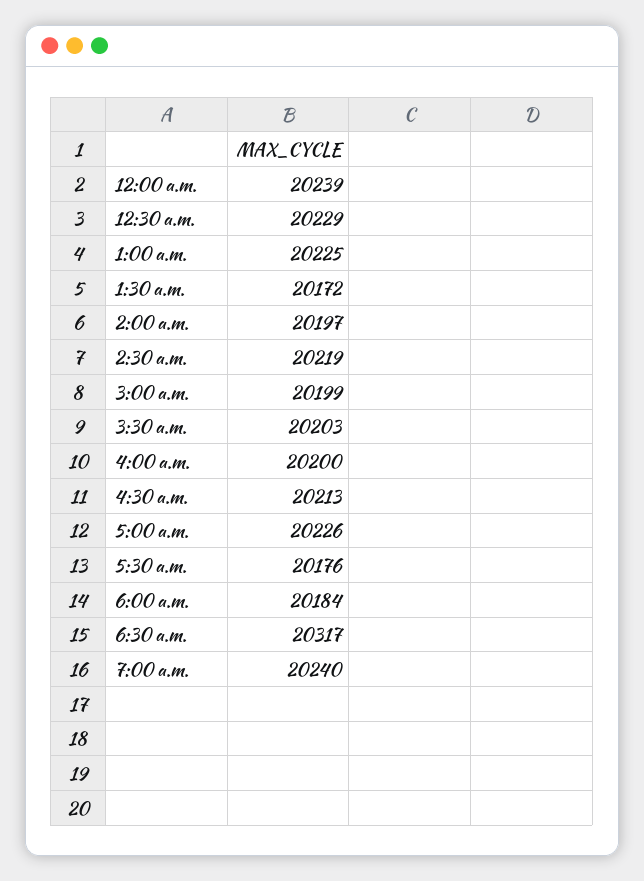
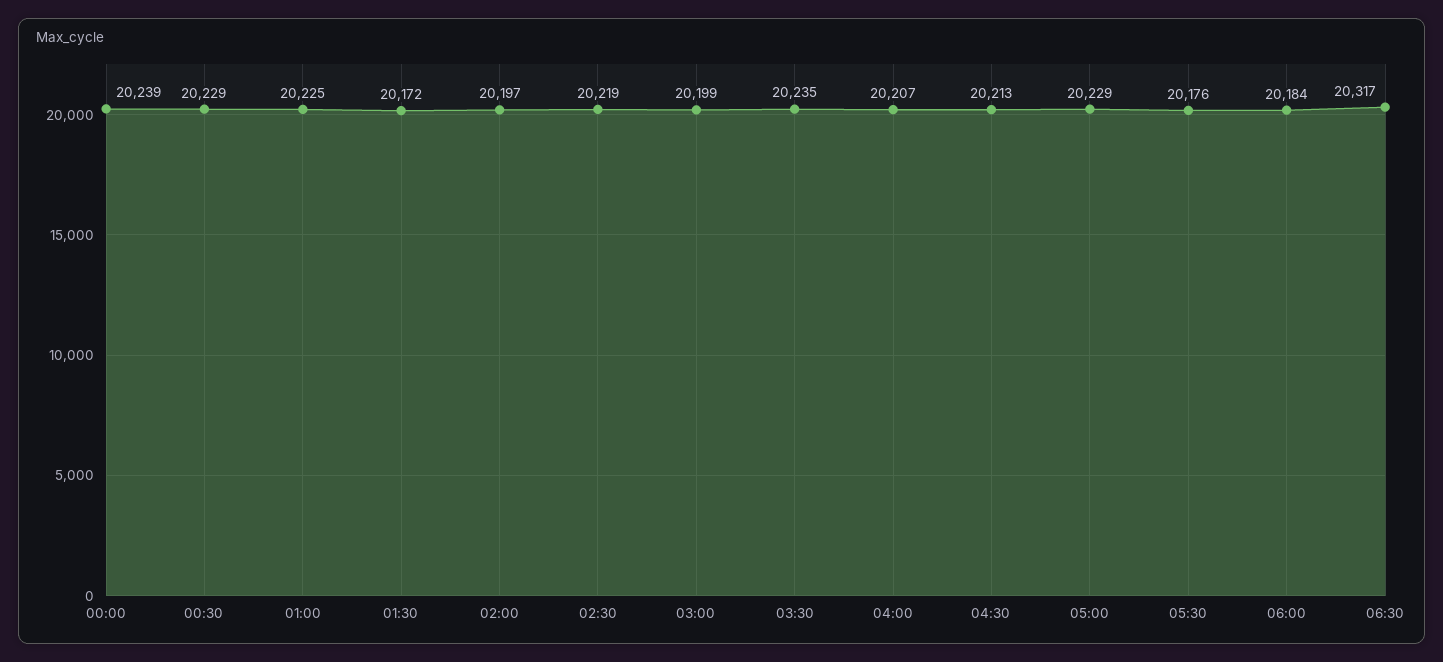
3:30 a.m.: 20203 -> 20235
4:00 a.m.: 20200 -> 20207
5:00 a.m.: 20226 -> 20229
7:00 a.m.: 20240 -> none

